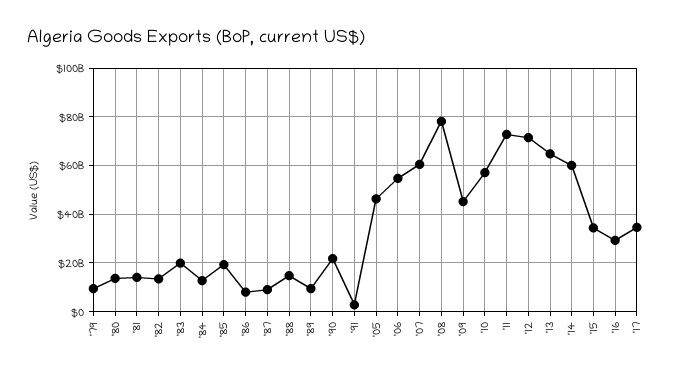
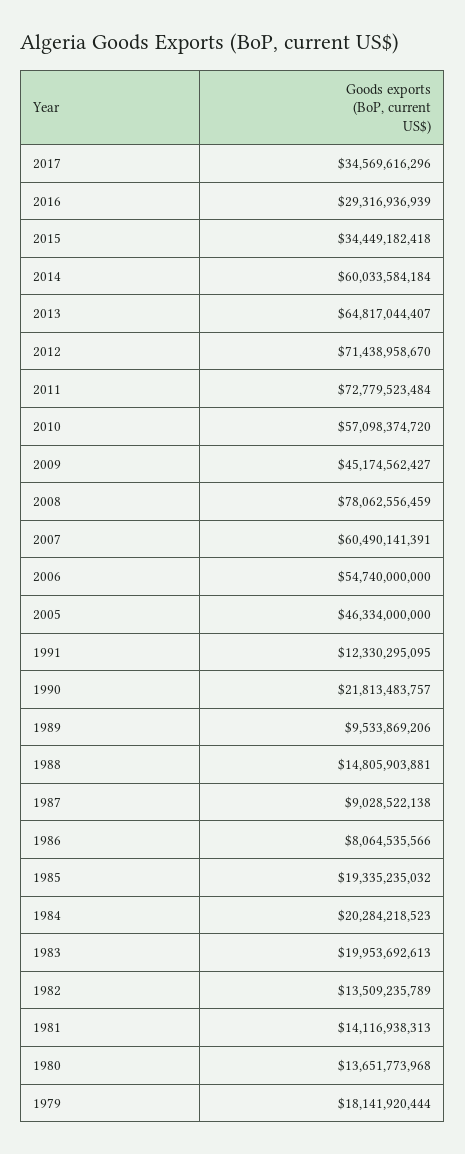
'79: 10000000000 -> 18141920444
'84: 12500000000 -> 20284218523
'91: 2500000000 -> 12330295095

